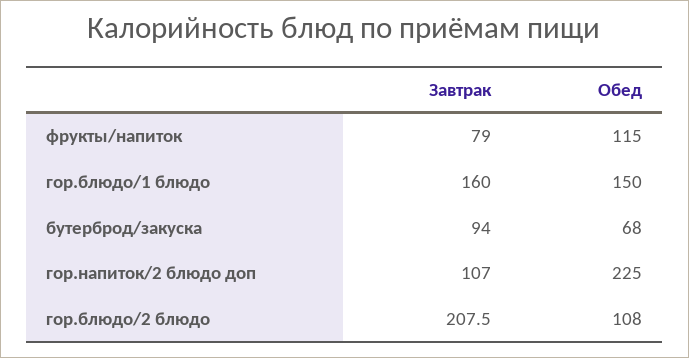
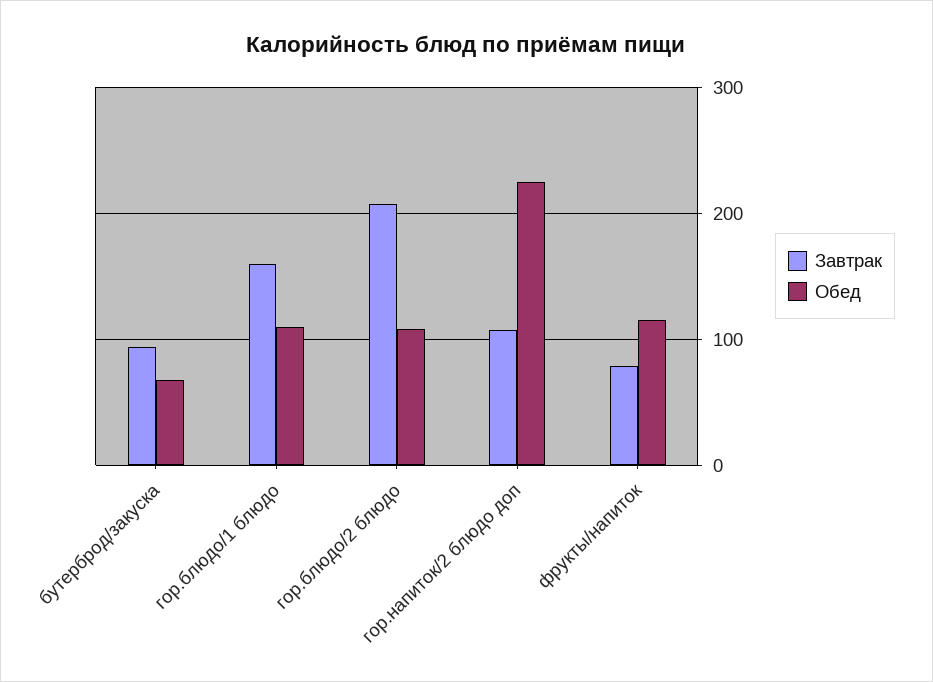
Обед, гор.блюдо/1 блюдо: 150 -> 110

